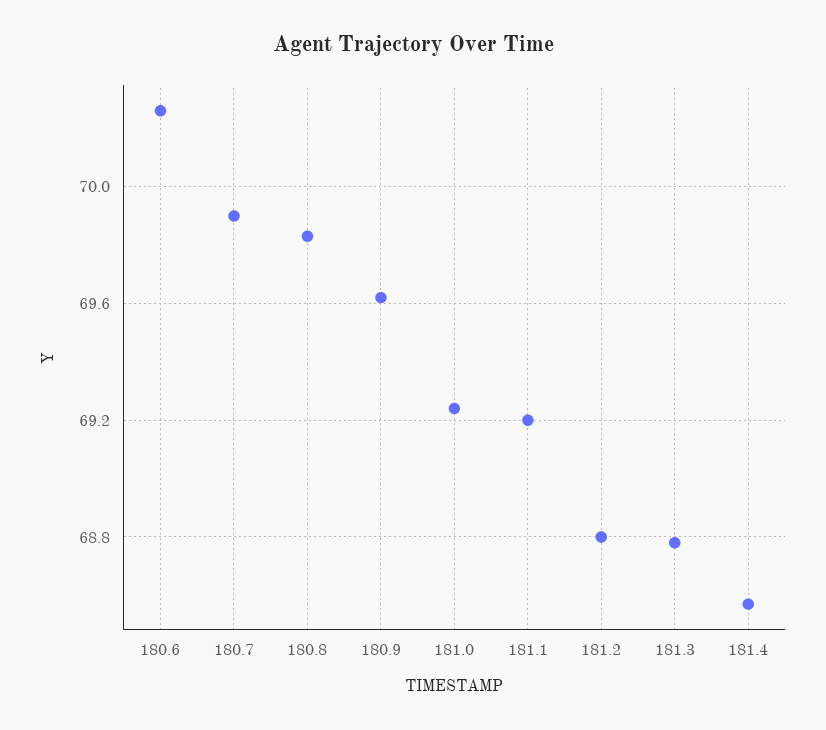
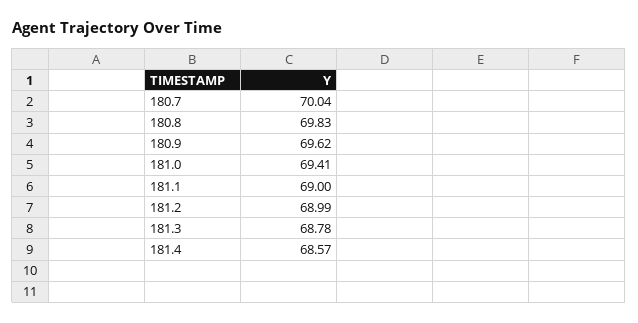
180.6: 70.25 -> none
180.7: 69.9 -> 70.04
181.0: 69.25 -> 69.41
181.1: 69.2 -> 69
181.2: 68.8 -> 68.99

